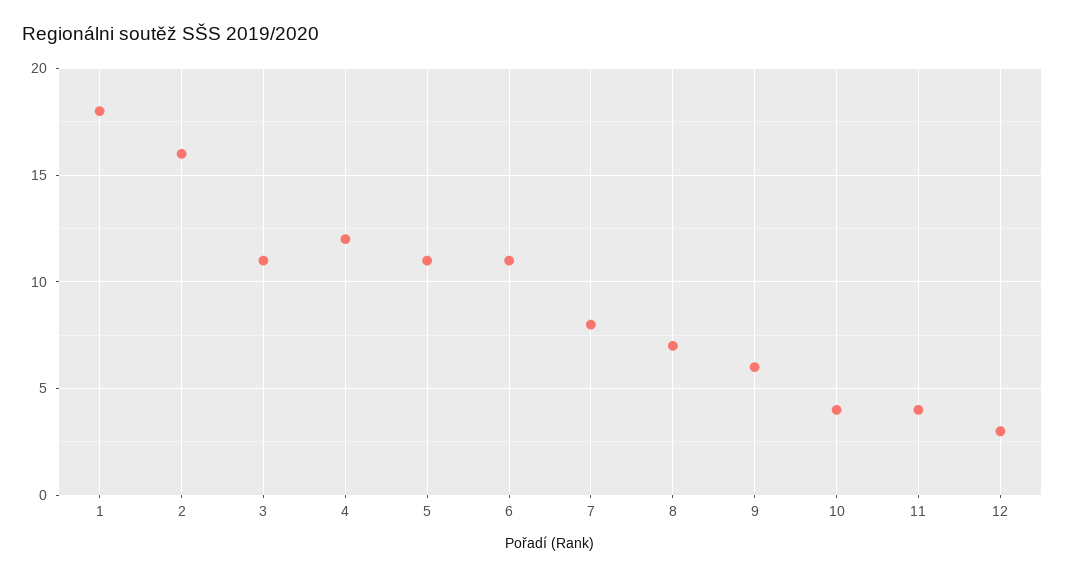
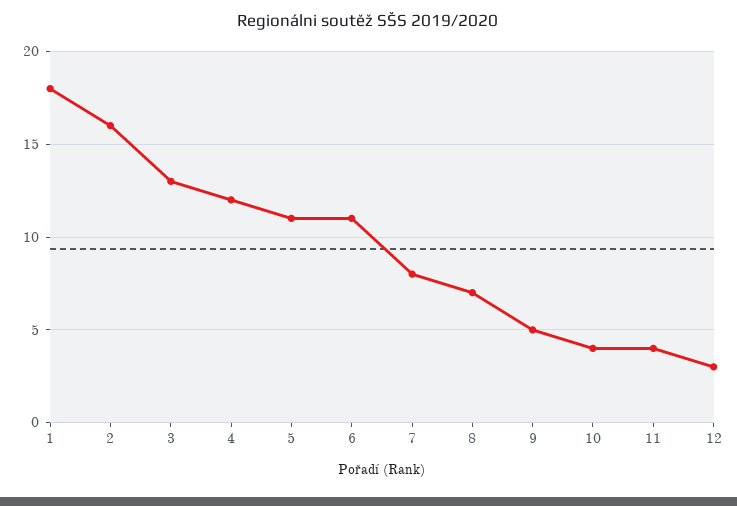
3: 11 -> 13
9: 6 -> 5

